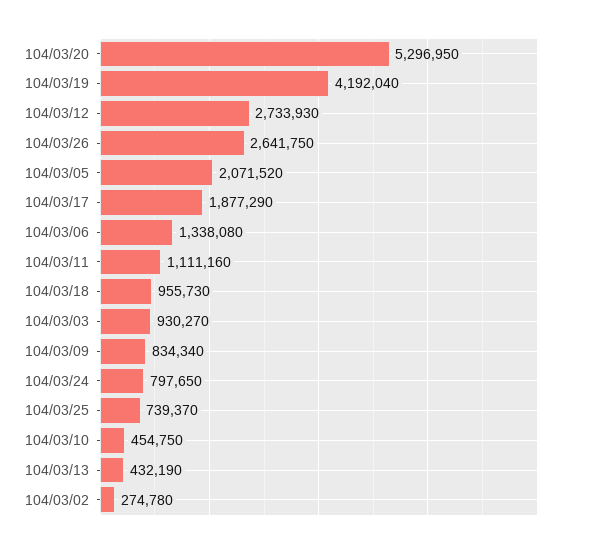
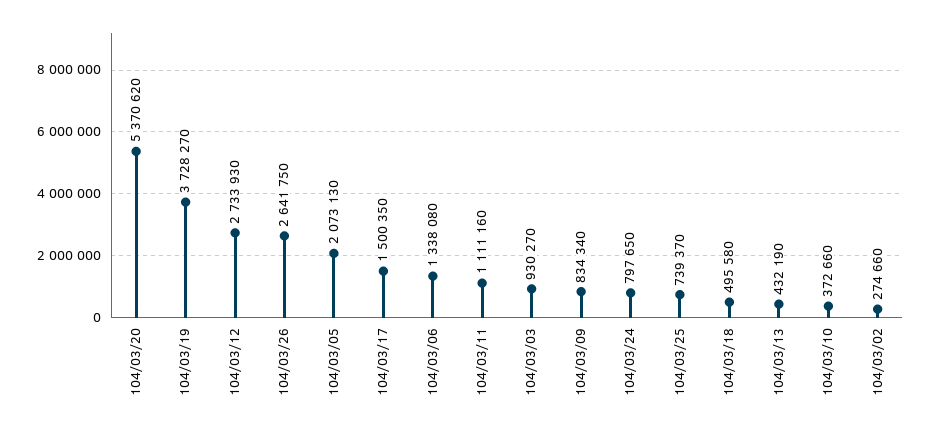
104/03/20: 5296950 -> 5370620
104/03/19: 4192040 -> 3728270
104/03/05: 2071520 -> 2073130
104/03/17: 1877290 -> 1500350
104/03/18: 955730 -> 495580
104/03/10: 454750 -> 372660
104/03/02: 274780 -> 274660

